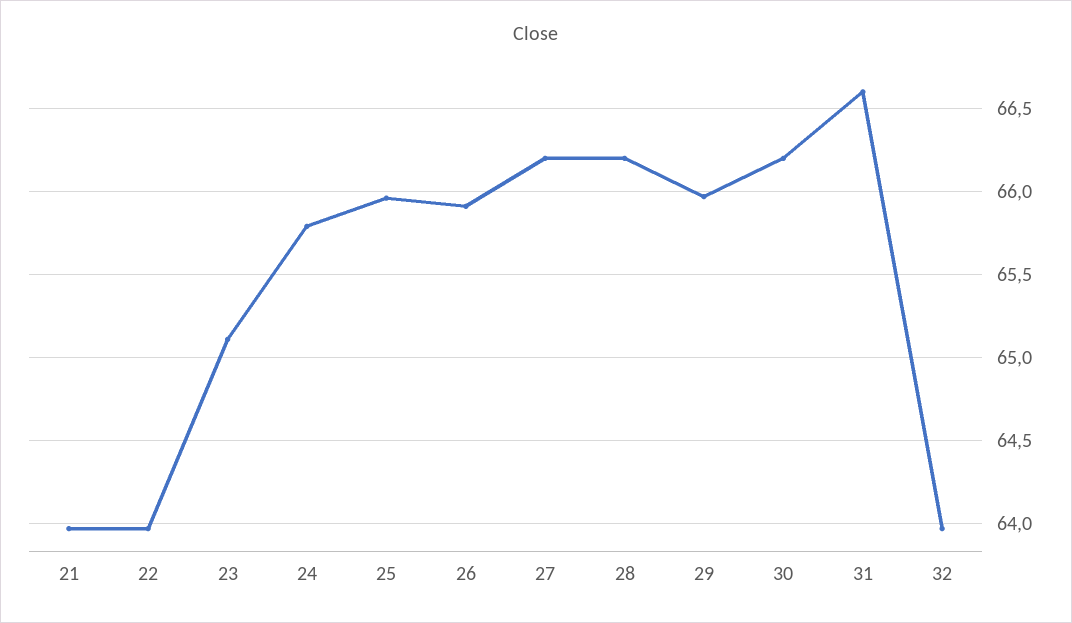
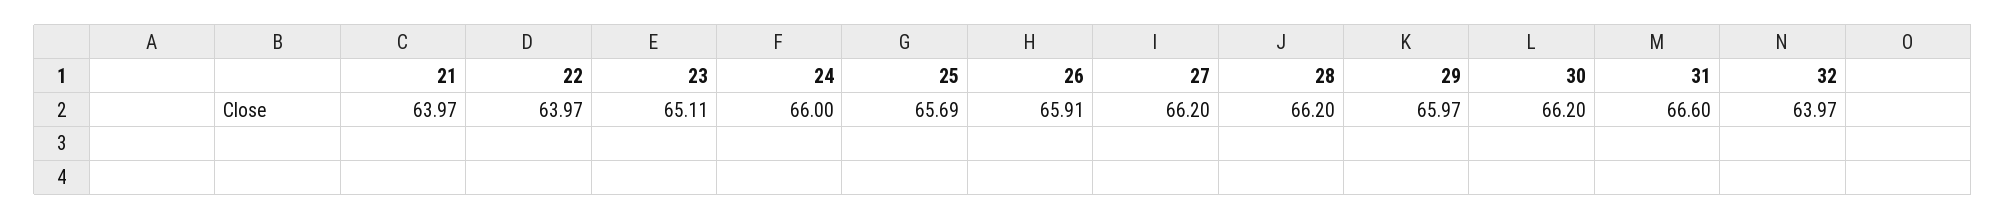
24: 65.8 -> 66
25: 65.95 -> 65.69

